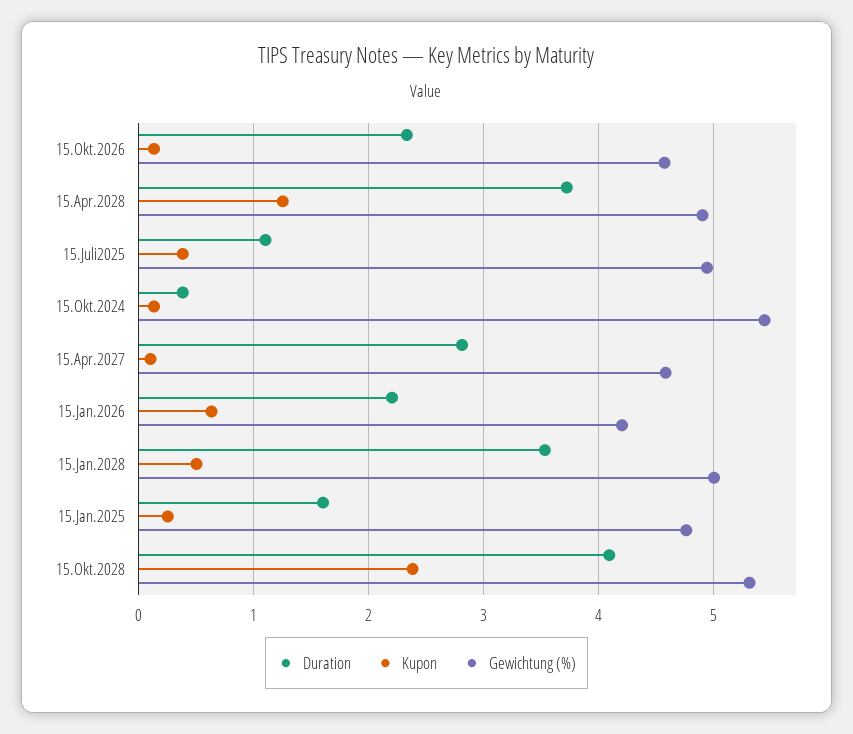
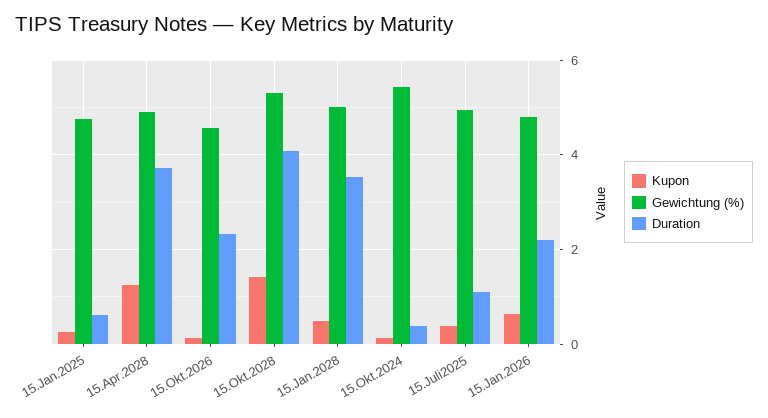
Duration, 15.Apr.2027: 2.8 -> none
Kupon, 15.Apr.2027: 0.1 -> none
Gewichtung (%), 15.Apr.2027: 4.6 -> none
Gewichtung (%), 15.Jan.2026: 4.2 -> 4.8
Duration, 15.Jan.2025: 1.6 -> 0.6
Kupon, 15.Okt.2028: 2.4 -> 1.4

